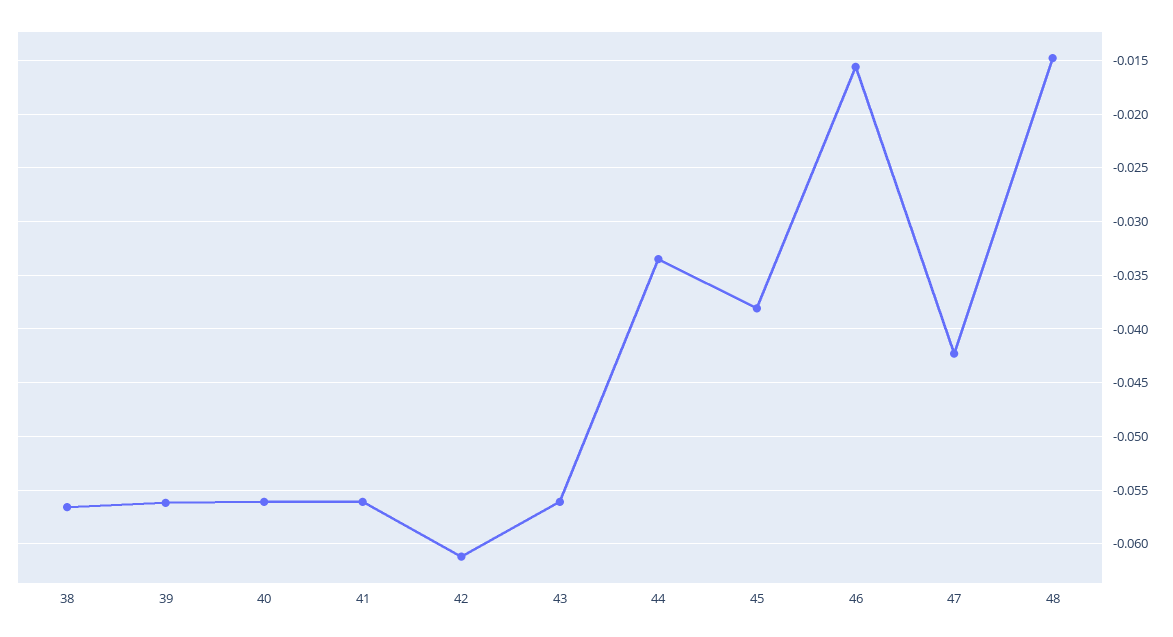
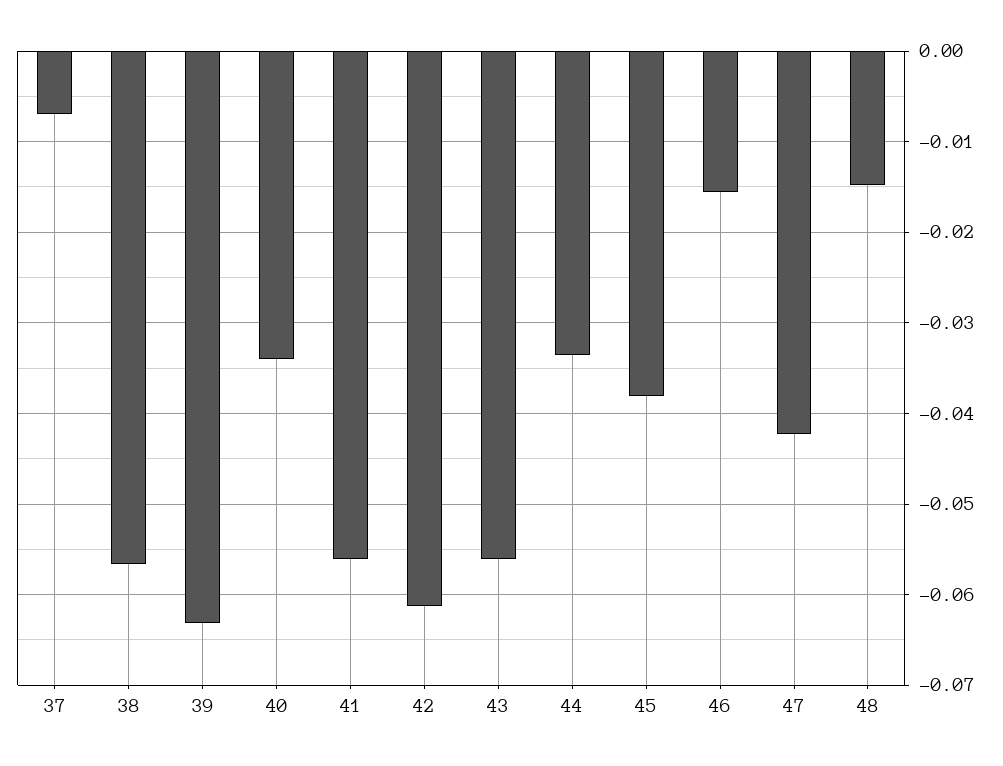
39: -0.056 -> -0.063
40: -0.056 -> -0.034
37: none -> -0.007

